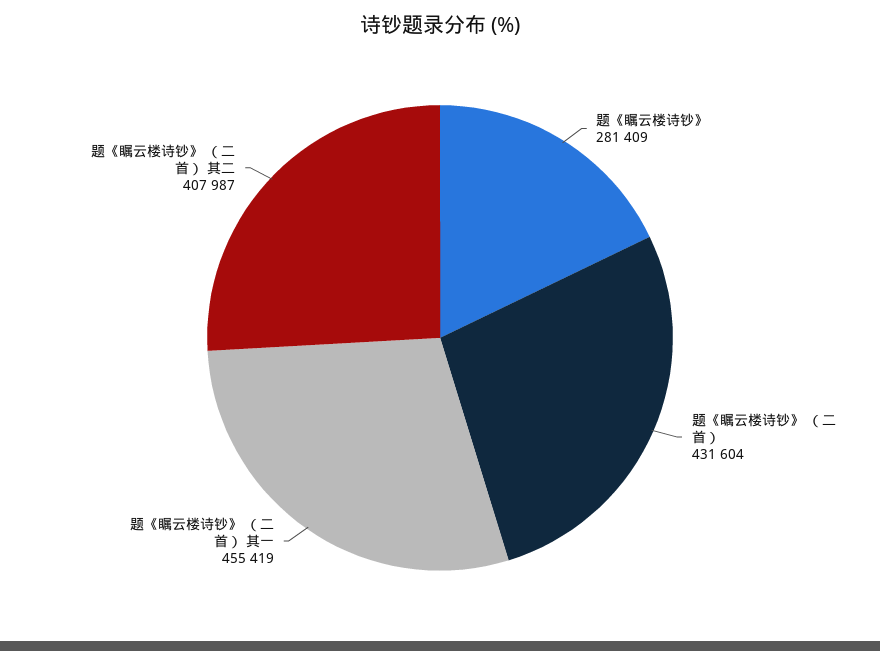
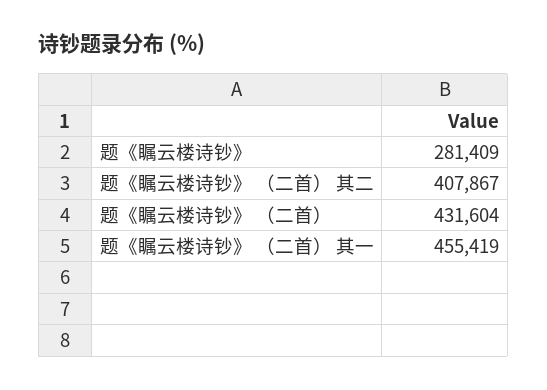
题《瞩云楼诗钞》 （二首） 其二: 407987 -> 407867

